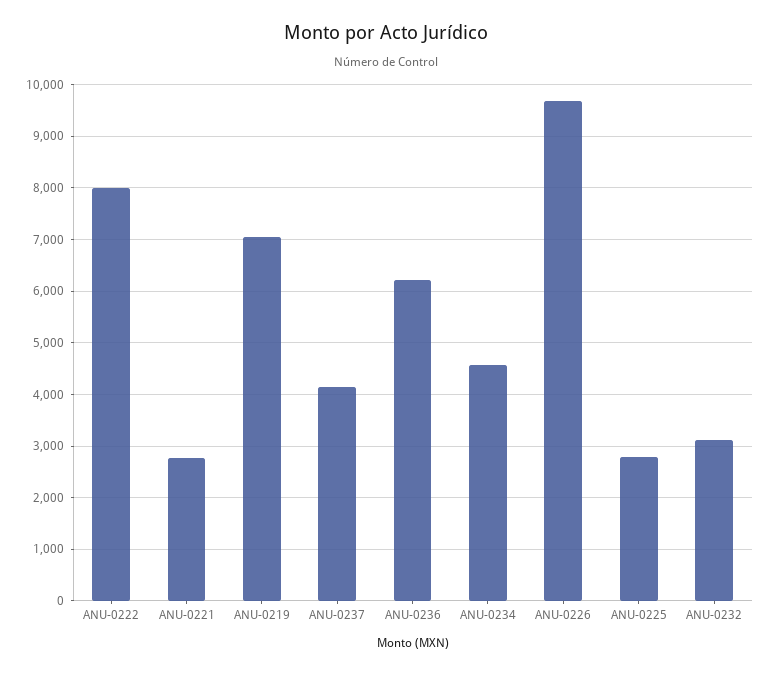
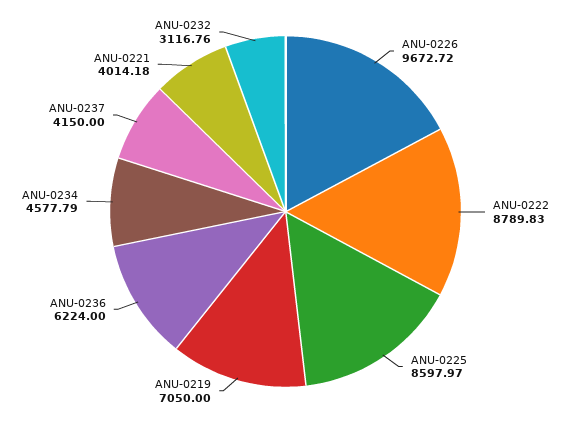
ANU-0222: 8000 -> 8789.83
ANU-0221: 2800 -> 4014.18
ANU-0225: 2800 -> 8597.97

